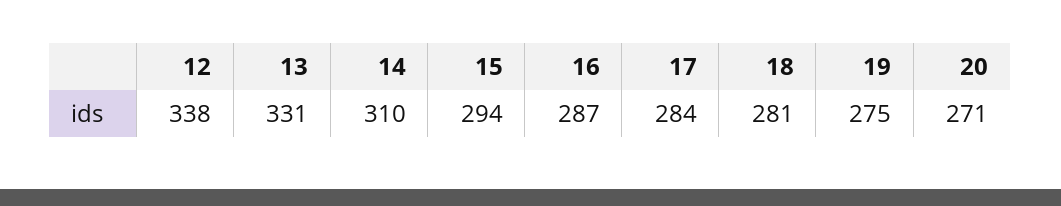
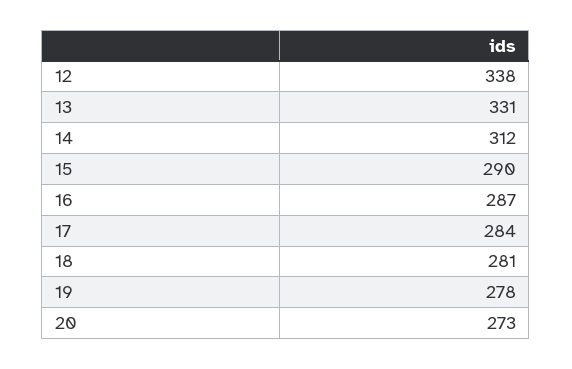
14: 310 -> 312
15: 294 -> 290
19: 275 -> 278
20: 271 -> 273

